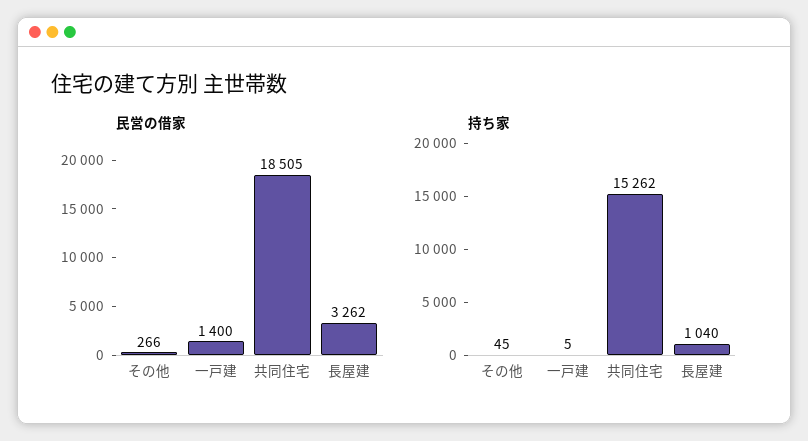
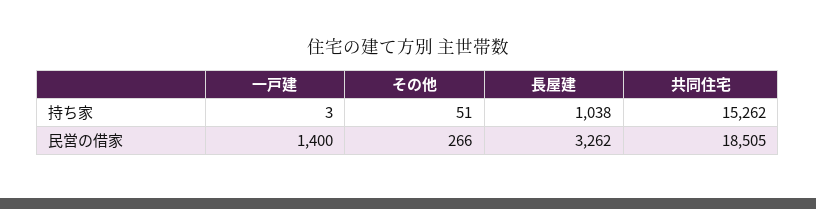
持ち家, その他: 45 -> 51
持ち家, 一戸建: 5 -> 3
持ち家, 長屋建: 1040 -> 1038

